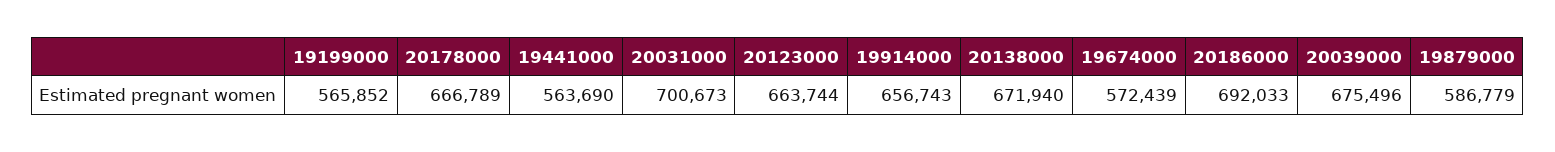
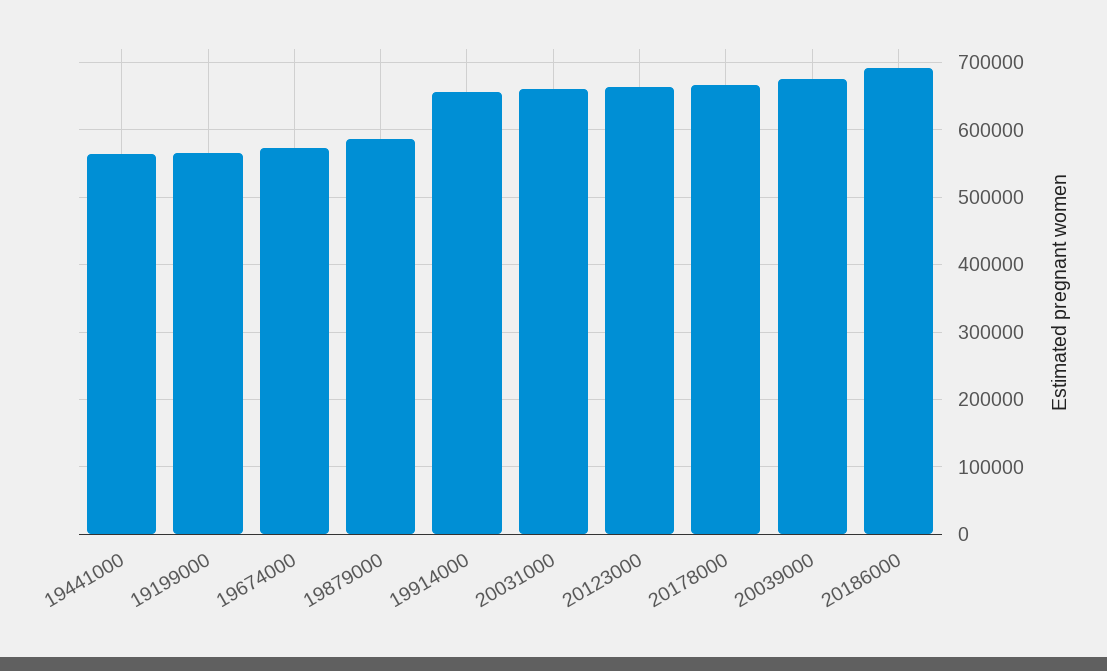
20031000: 700673 -> 660000
20138000: 671940 -> none

